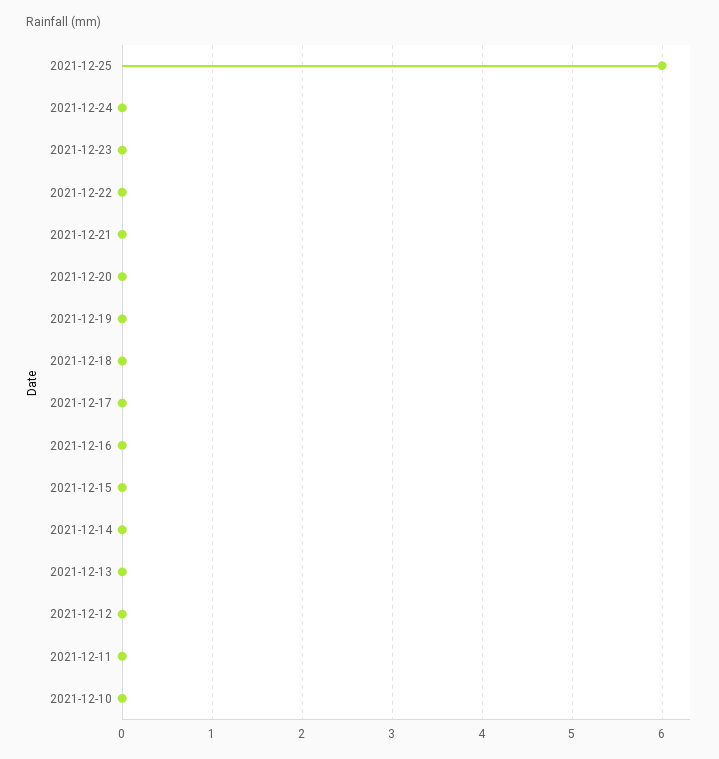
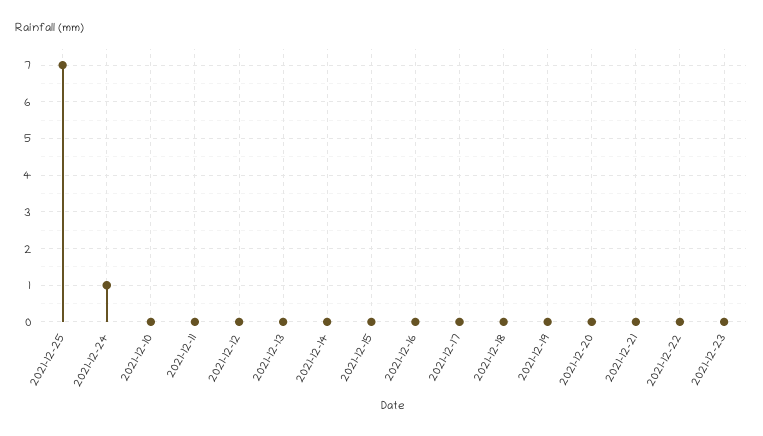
2021-12-25: 6 -> 7
2021-12-24: 0 -> 1

